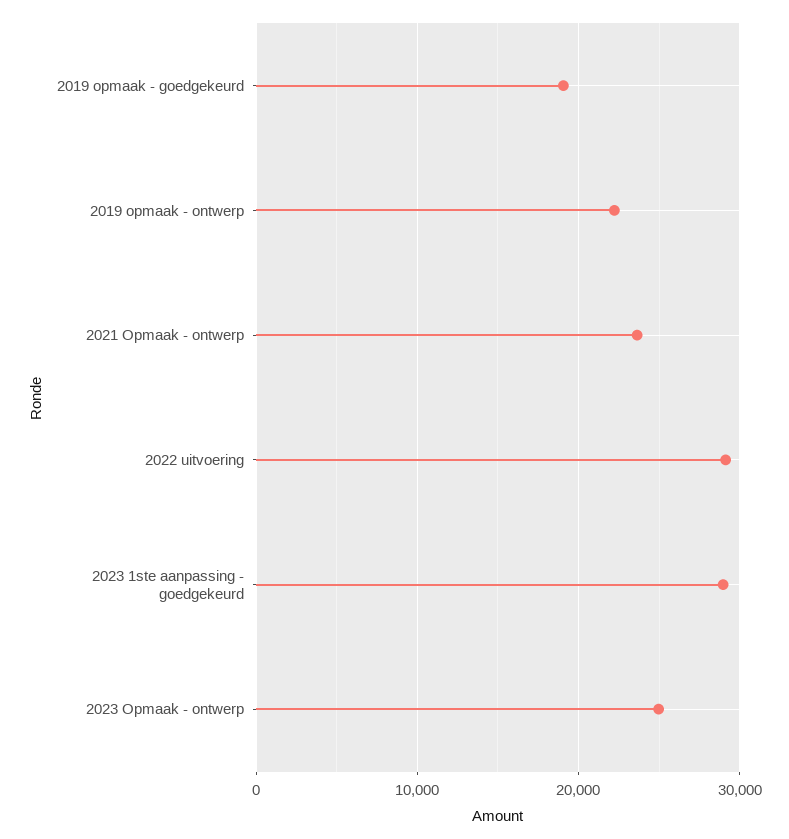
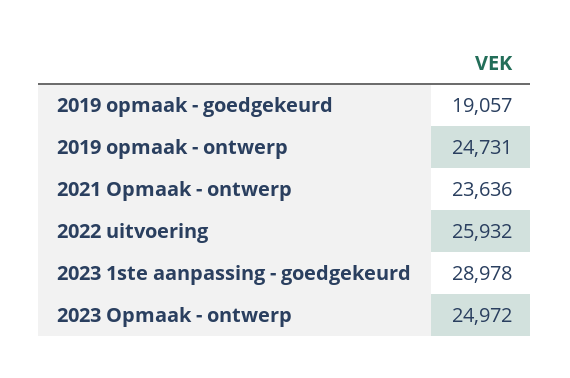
2019 opmaak - ontwerp: 22000 -> 24731
2022 uitvoering: 29000 -> 25932

